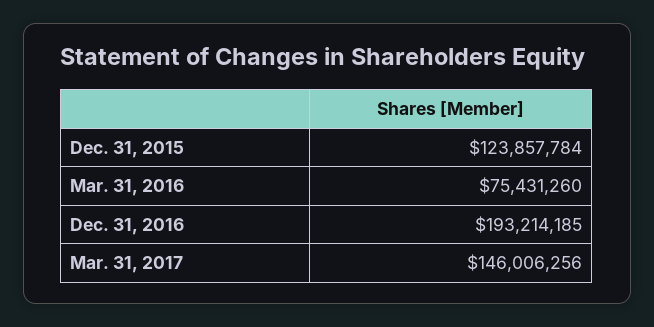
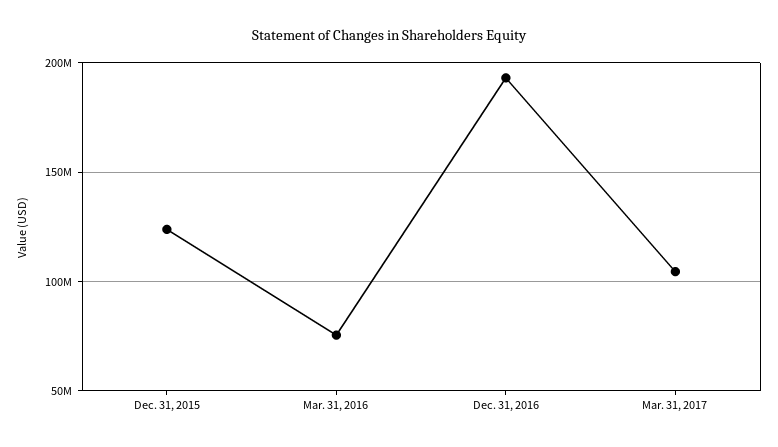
Mar. 31, 2017: 146006256 -> 105000000

